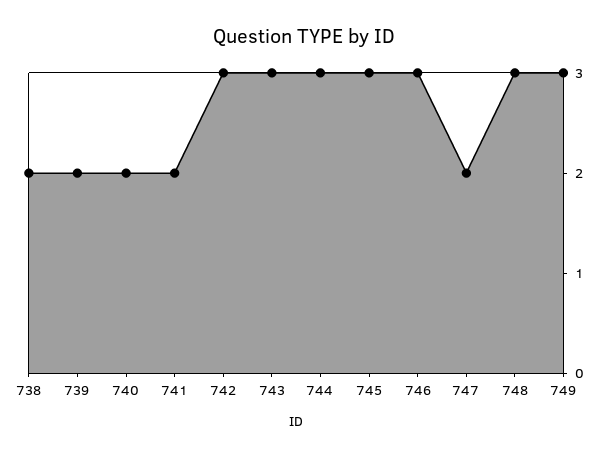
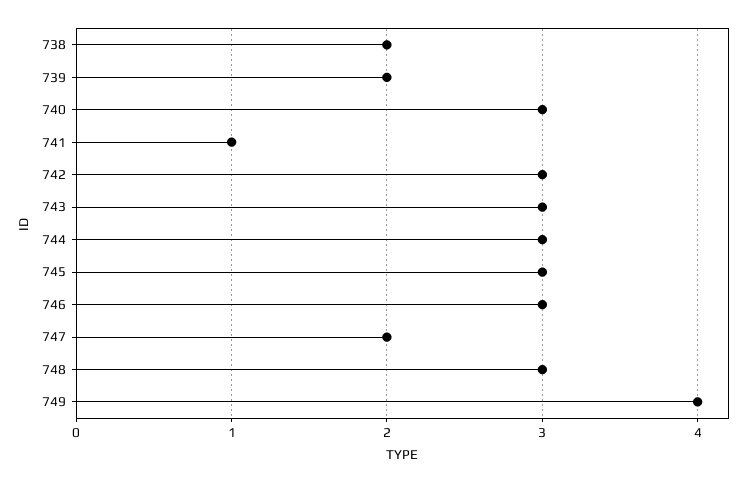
740: 2 -> 3
741: 2 -> 1
749: 3 -> 4

